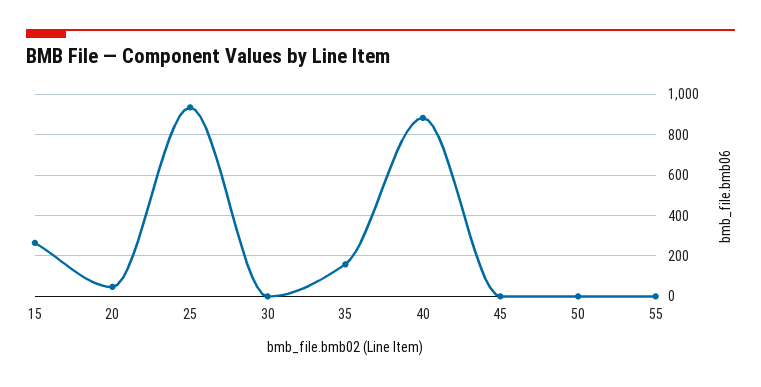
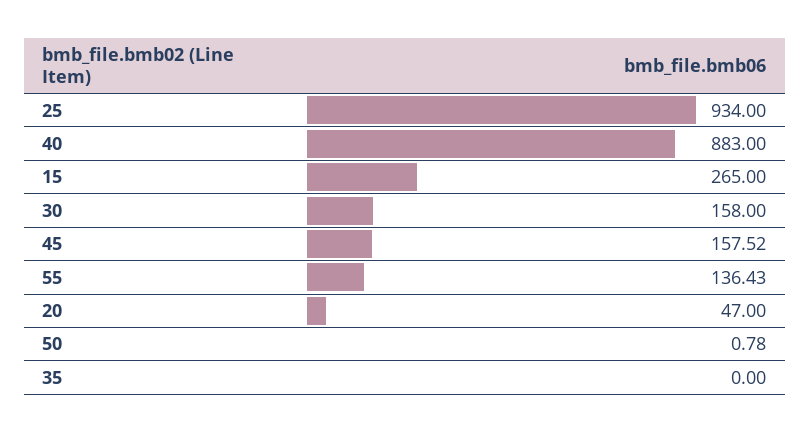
30: 0 -> 158
35: 150 -> 0
45: 0 -> 157.52
55: 0 -> 136.43

